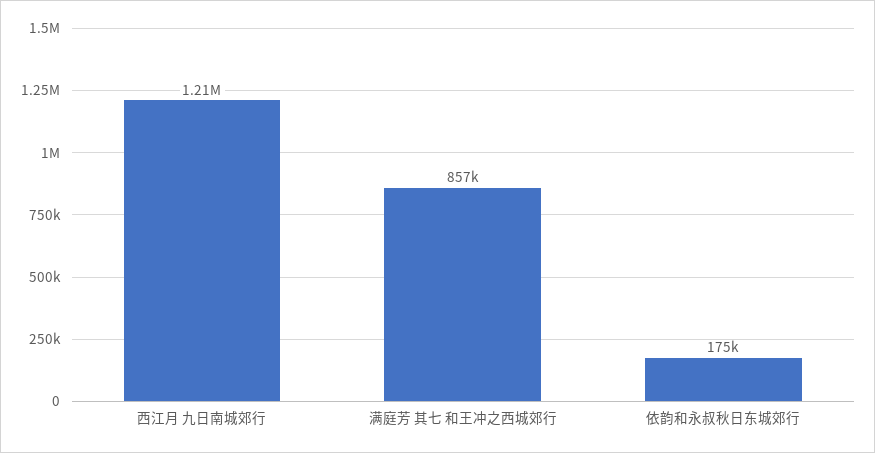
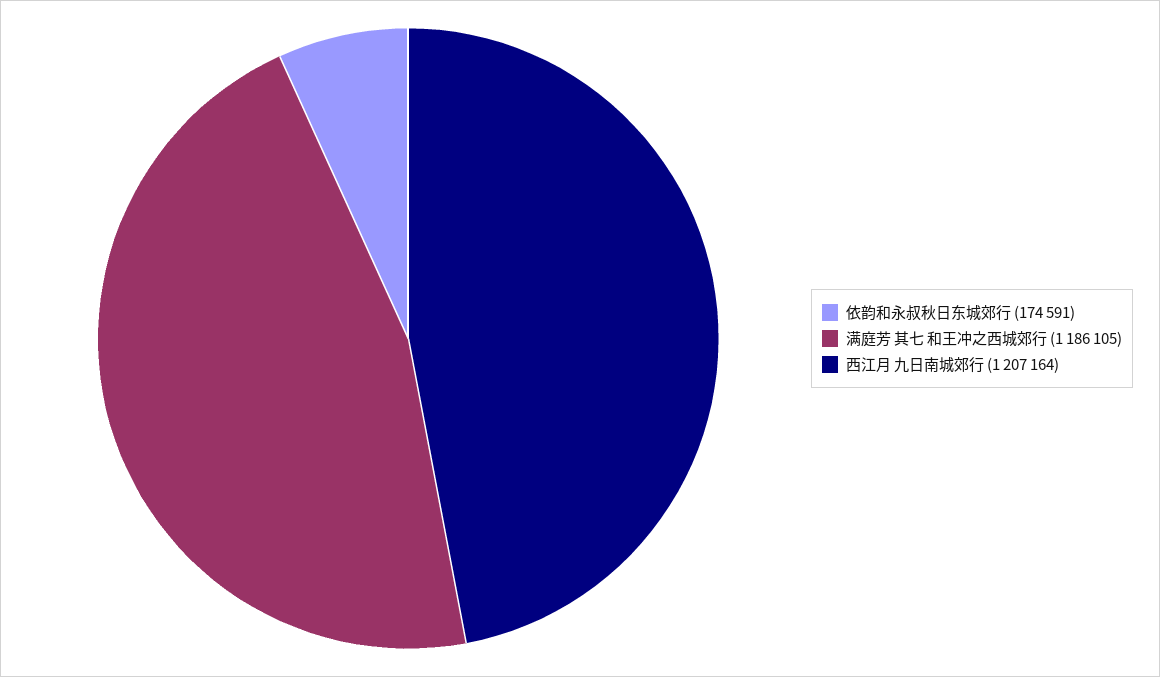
满庭芳 其七 和王冲之西城郊行: 857000 -> 1186105

